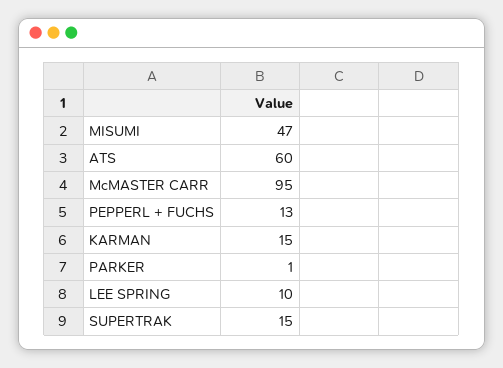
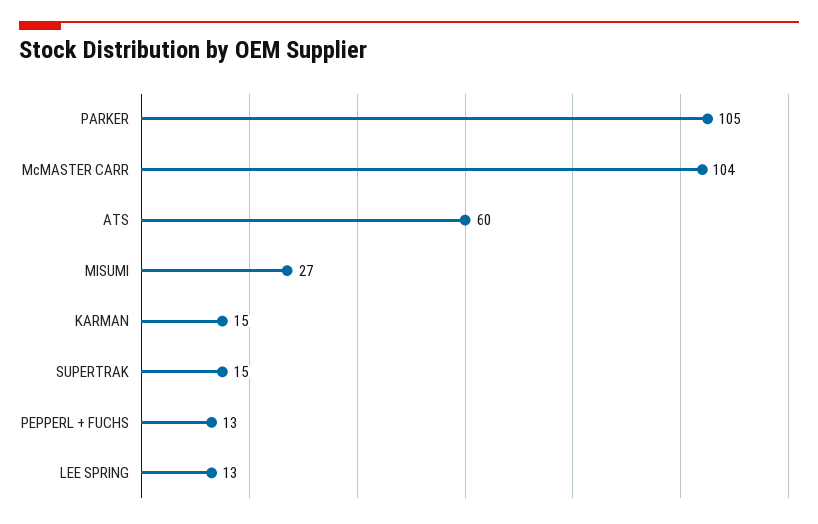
MISUMI: 47 -> 27
McMASTER CARR: 95 -> 104
PARKER: 1 -> 105
LEE SPRING: 10 -> 13

